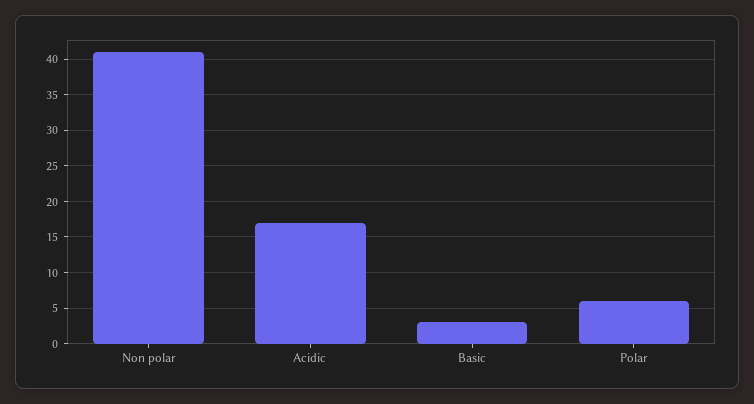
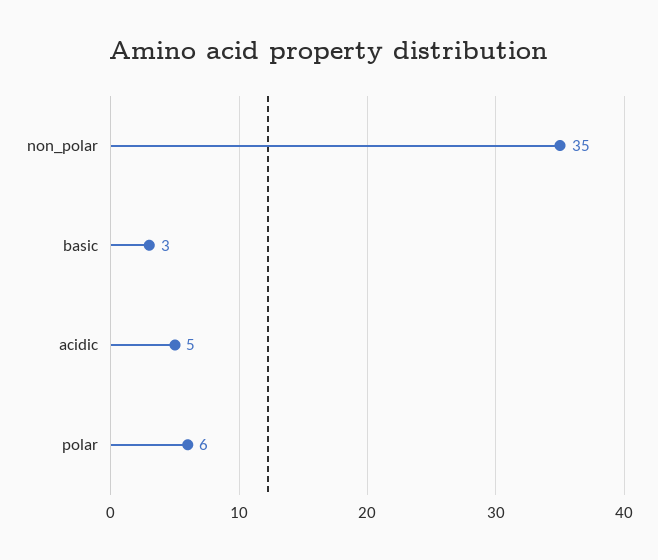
Non polar: 41 -> 35
Acidic: 17 -> 5

